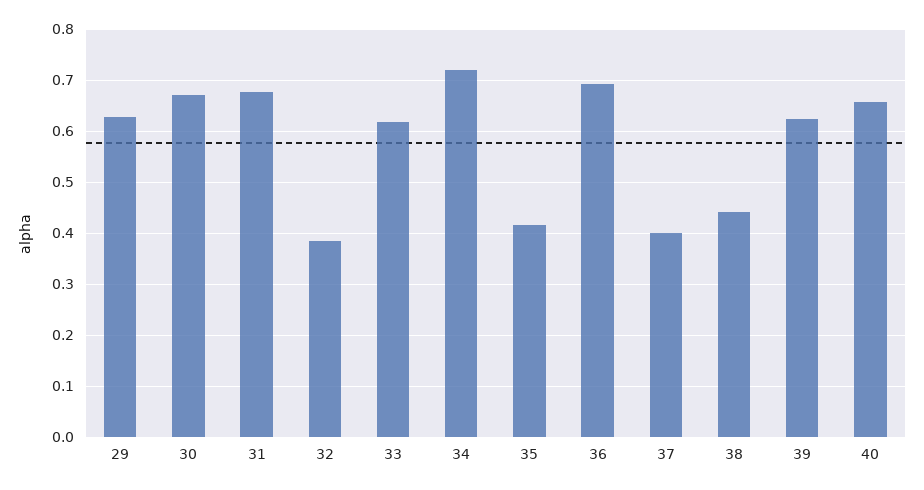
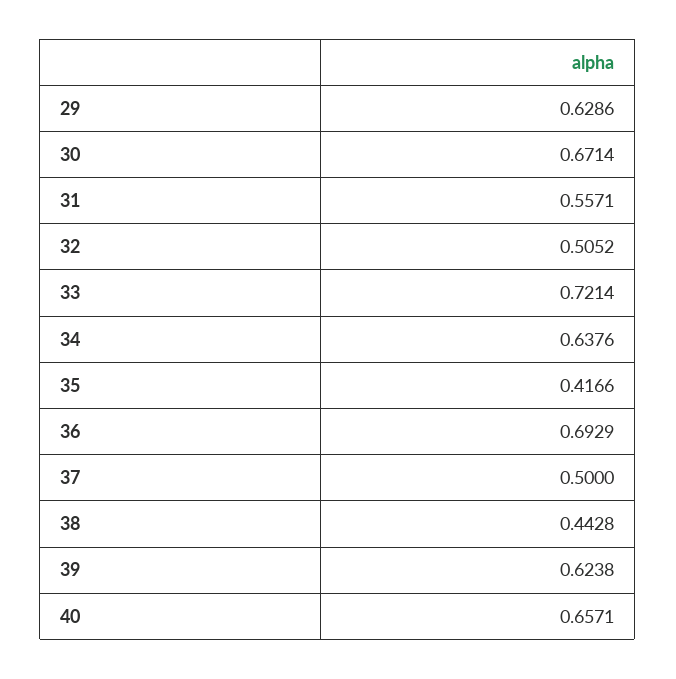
31: 0.68 -> 0.5571
32: 0.38 -> 0.5052
33: 0.62 -> 0.7214
34: 0.72 -> 0.6376
37: 0.4 -> 0.5

